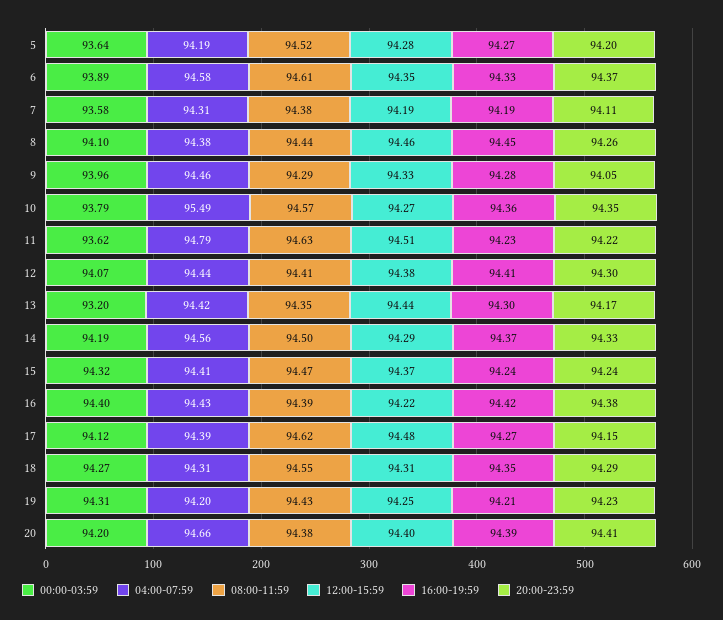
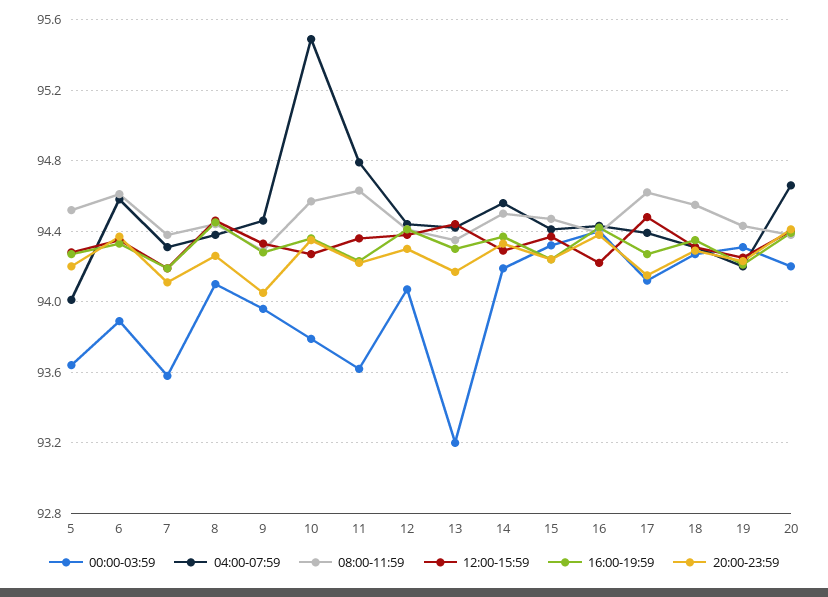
04:00-07:59, 5: 94.19 -> 94
12:00-15:59, 11: 94.51 -> 94.35

